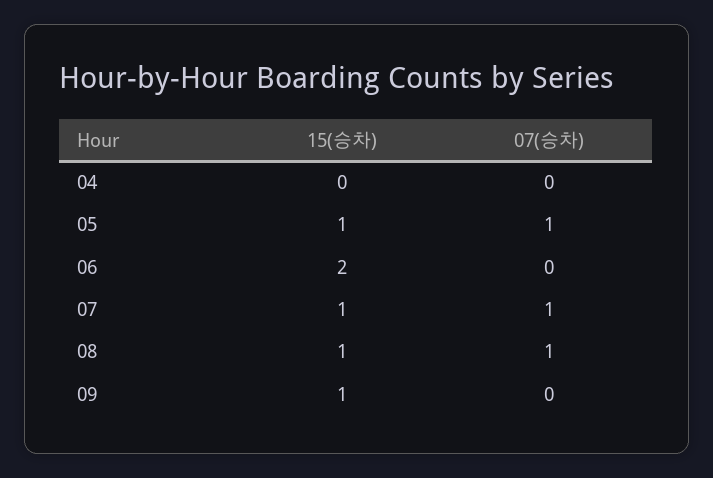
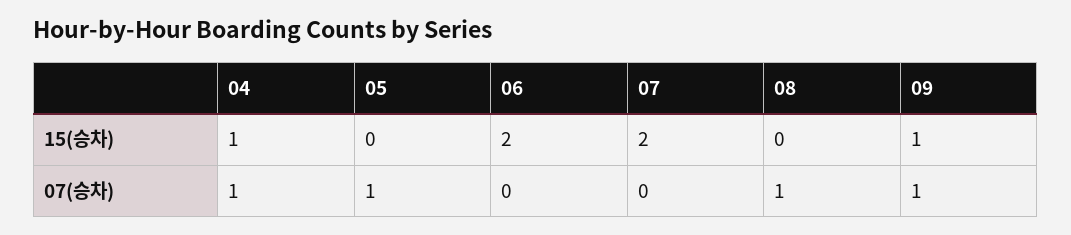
15(승차), 04: 0 -> 1
07(승차), 04: 0 -> 1
15(승차), 05: 1 -> 0
15(승차), 07: 1 -> 2
07(승차), 07: 1 -> 0
15(승차), 08: 1 -> 0
07(승차), 09: 0 -> 1

